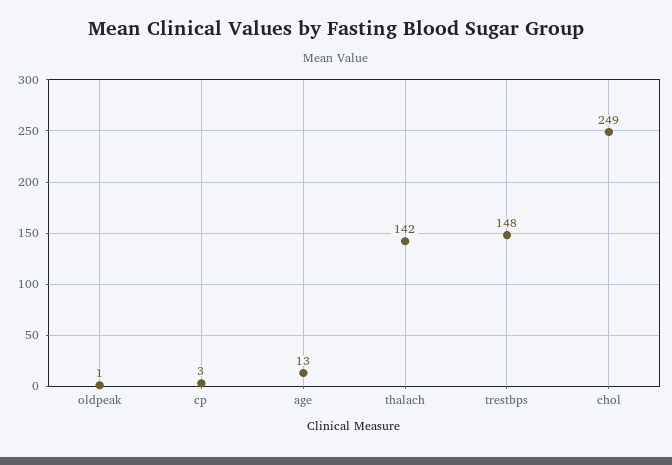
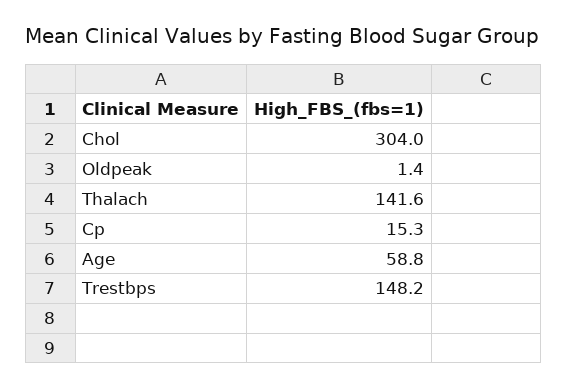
cp: 3 -> 15.3
age: 13 -> 58.8
chol: 249 -> 304

